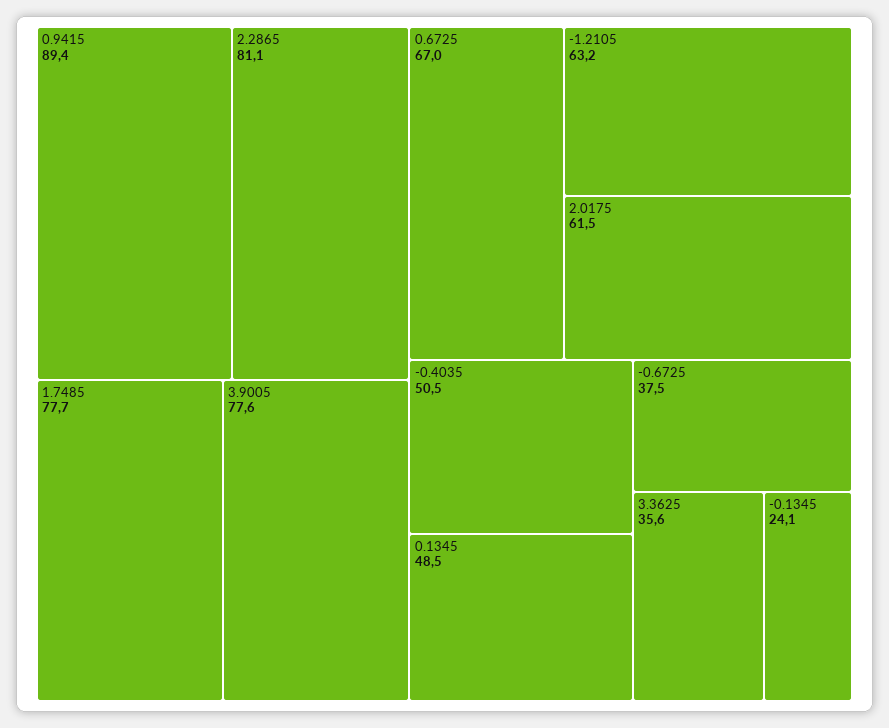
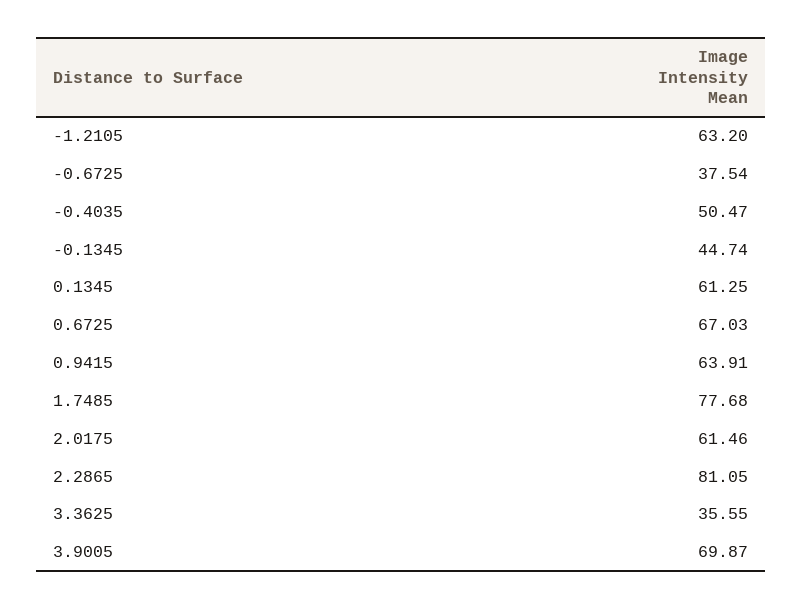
0.9415: 89.4 -> 63.91
3.9005: 77.6 -> 69.87
0.1345: 48.5 -> 61.25
-0.1345: 24.1 -> 44.74

